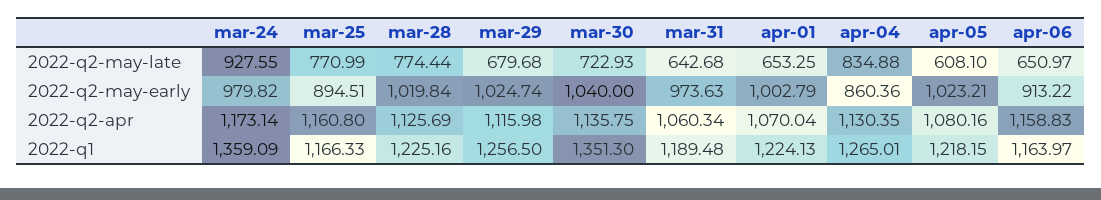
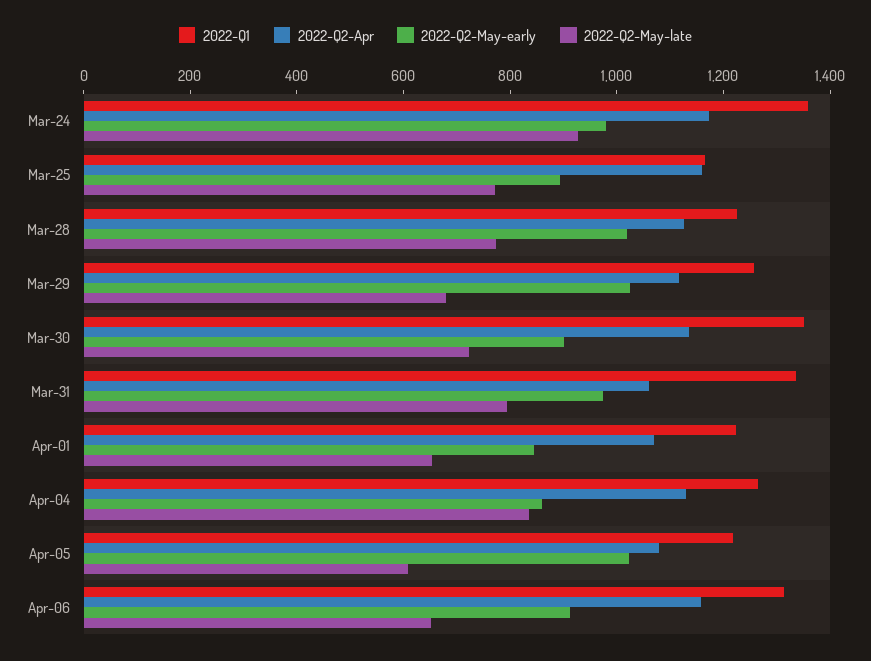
2022-q2-may-late, mar-31: 642.68 -> 800
2022-q2-may-early, mar-30: 1040 -> 900
2022-q2-may-early, apr-01: 1002.79 -> 850
2022-q1, mar-31: 1189.48 -> 1350
2022-q1, apr-06: 1163.97 -> 1300

